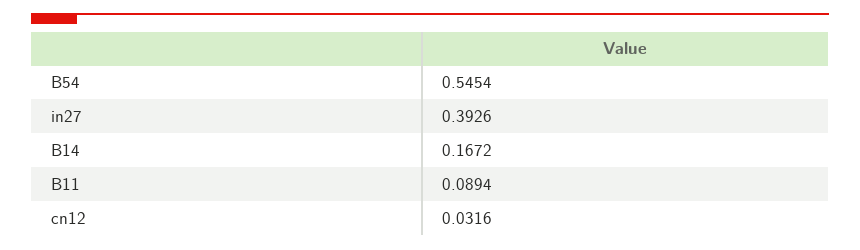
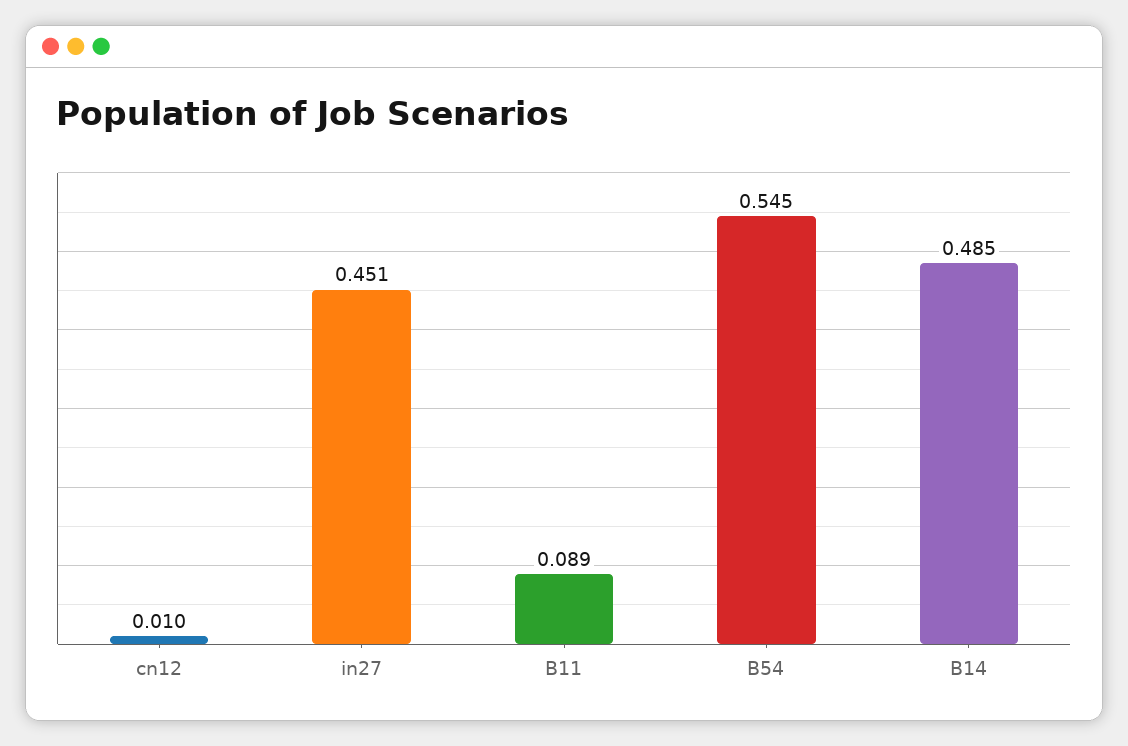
in27: 0.3926 -> 0.451
B14: 0.1672 -> 0.485
cn12: 0.0316 -> 0.01

